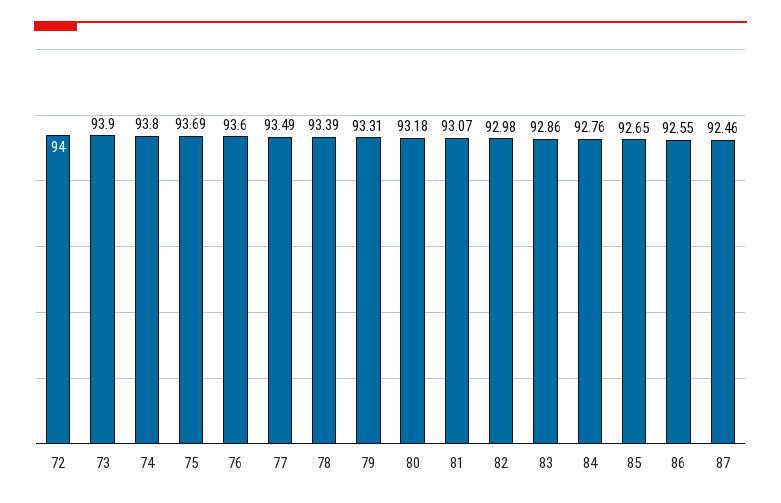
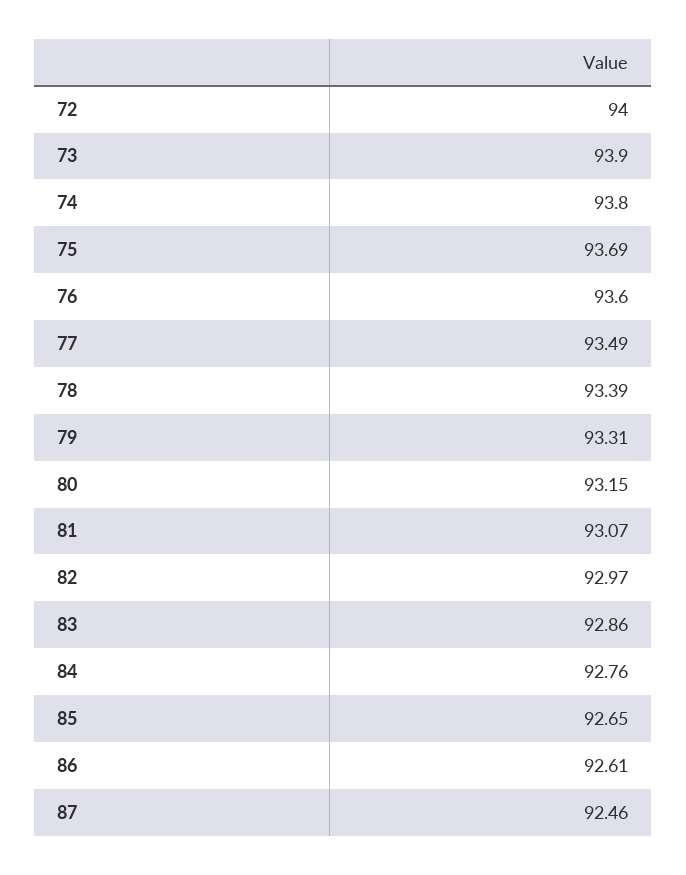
80: 93.18 -> 93.15
82: 92.98 -> 92.97
86: 92.55 -> 92.61

